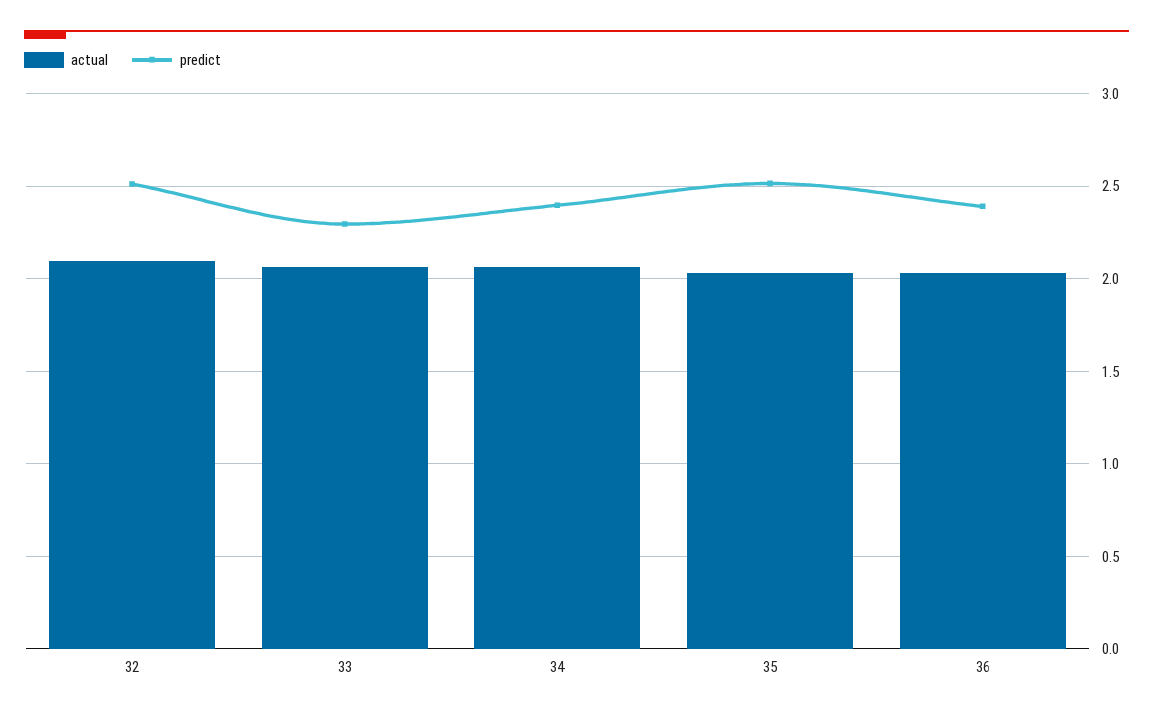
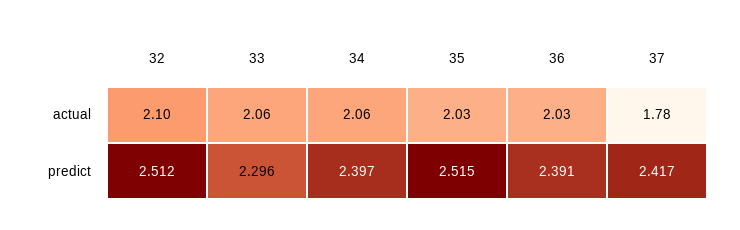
actual, 37: none -> 1.78
predict, 37: none -> 2.417

